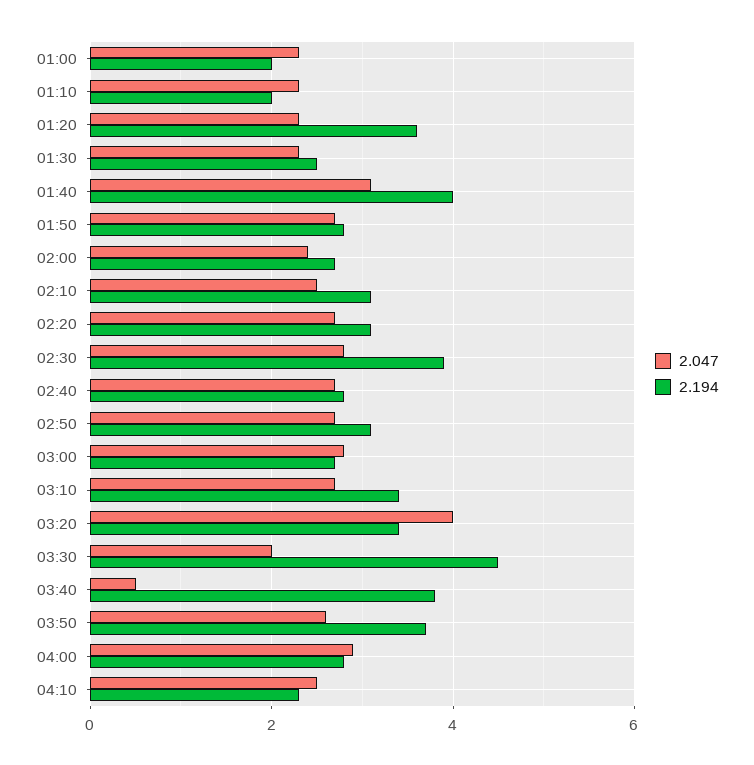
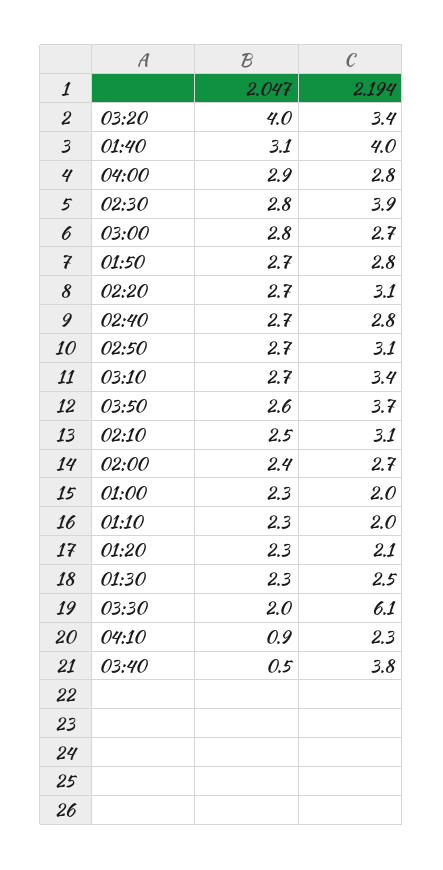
2.194, 01:20: 3.5 -> 2.1
2.194, 03:30: 4.5 -> 6.1
2.047, 04:10: 2.5 -> 0.9

